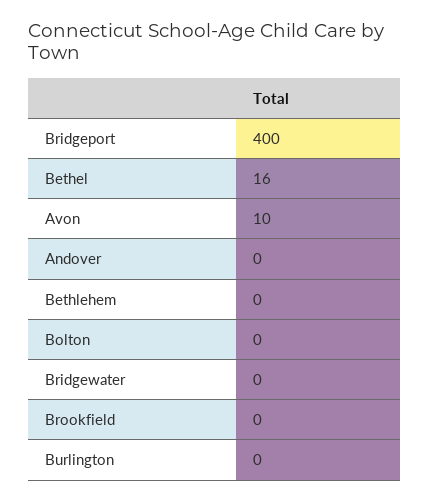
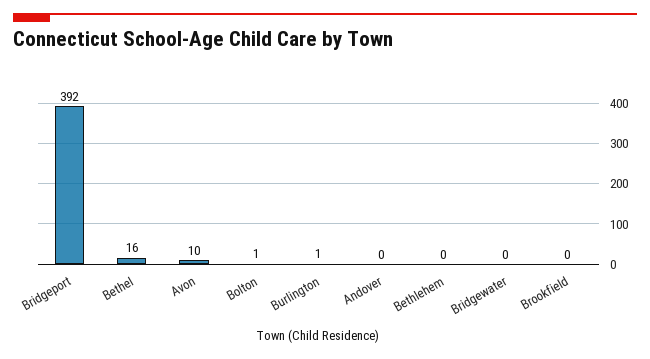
Bridgeport: 400 -> 392
Bolton: 0 -> 1
Burlington: 0 -> 1

